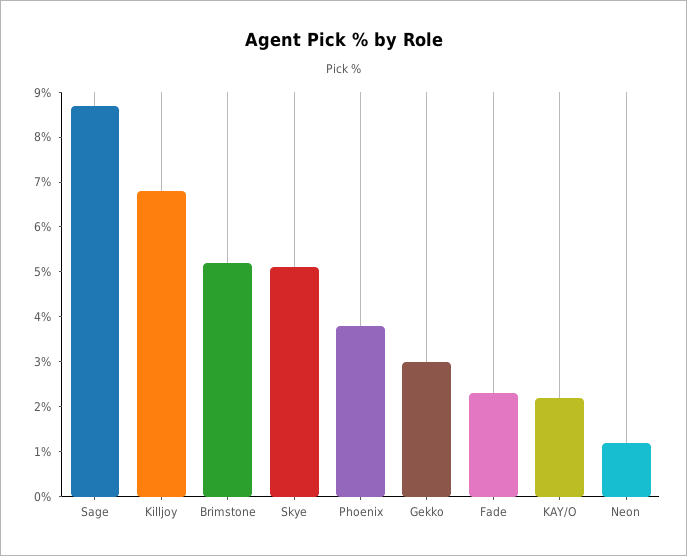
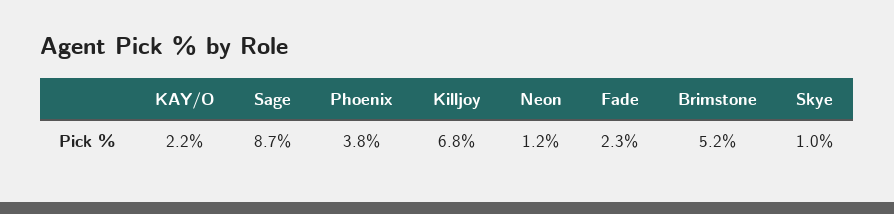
Skye: 5 -> 1
Gekko: 3 -> none

